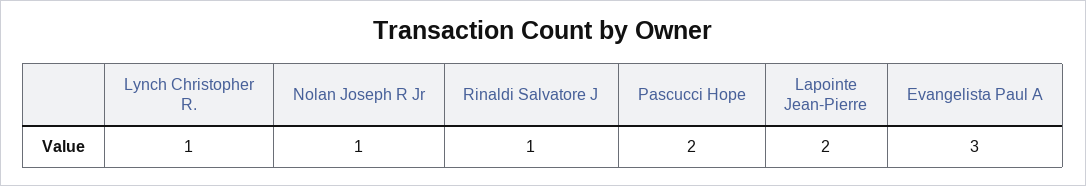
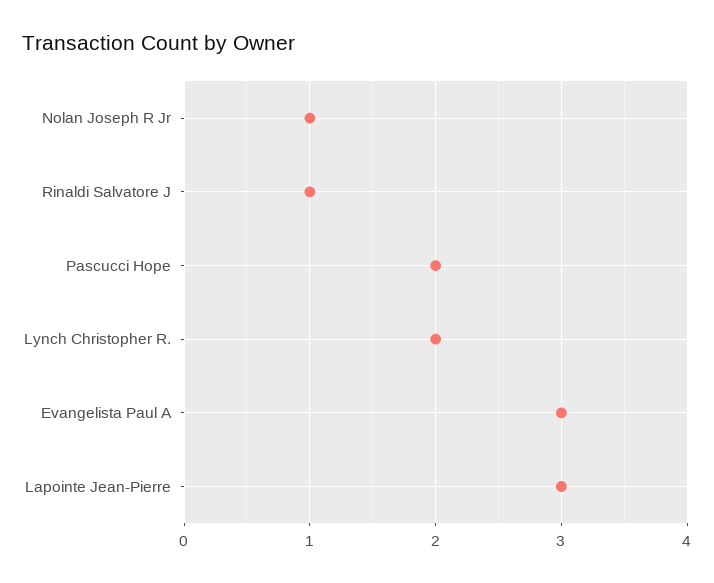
Lynch Christopher R.: 1 -> 2
Lapointe Jean-Pierre: 2 -> 3

